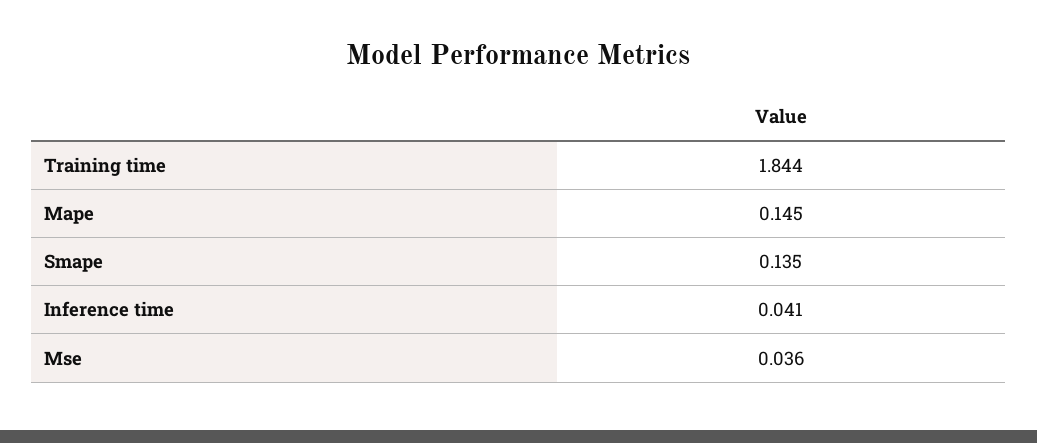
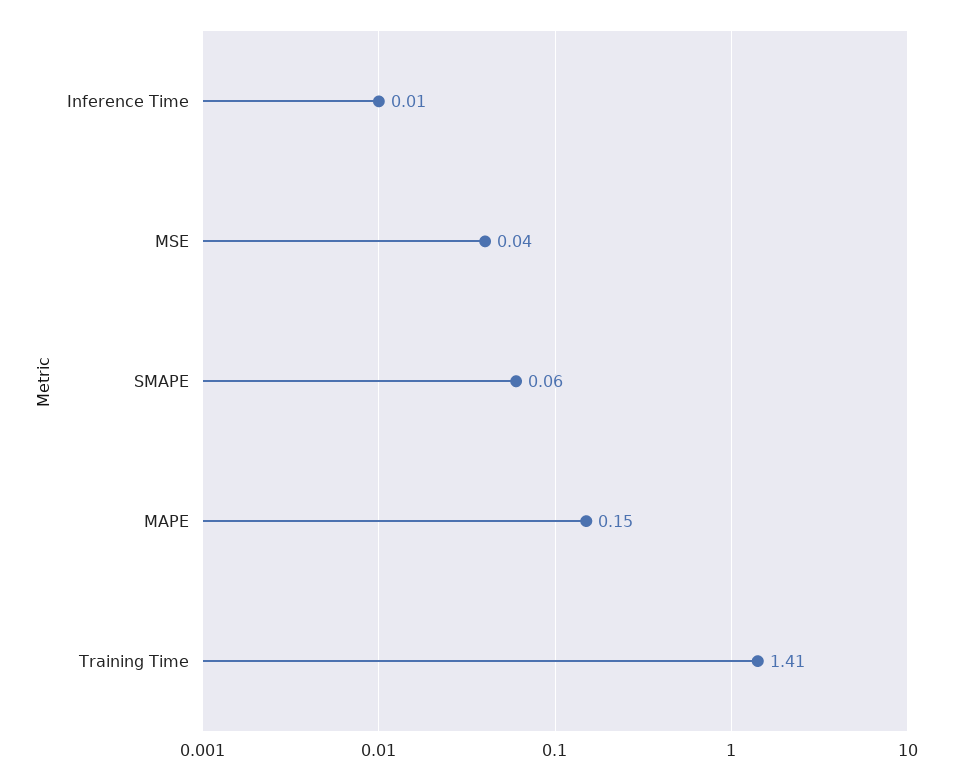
Training time: 1.844 -> 1.41
Smape: 0.135 -> 0.06
Inference time: 0.041 -> 0.01

